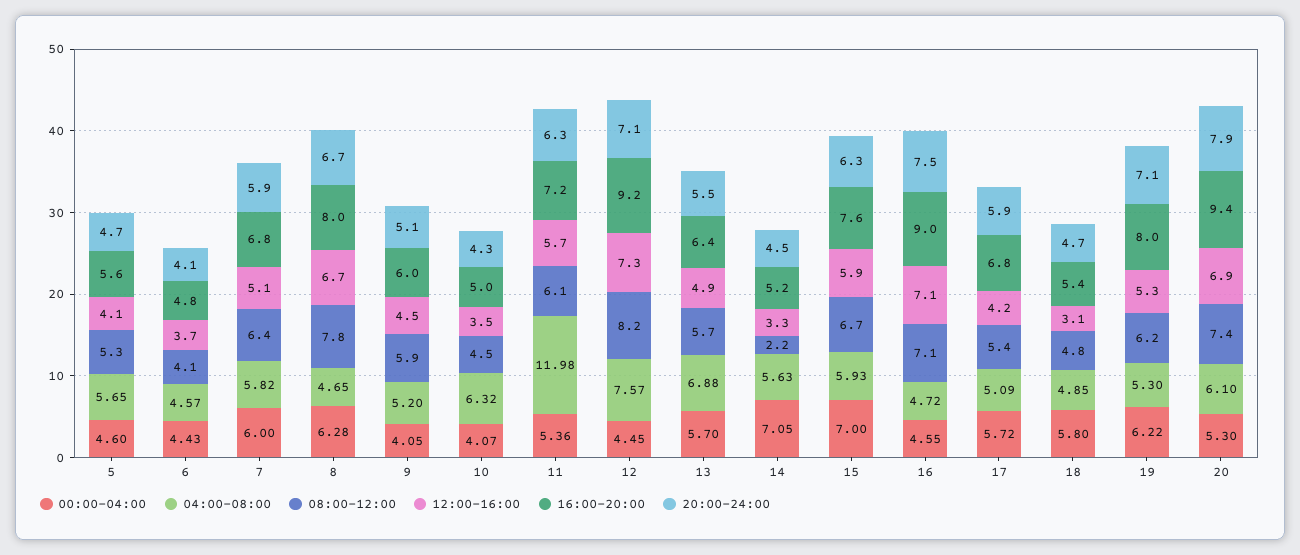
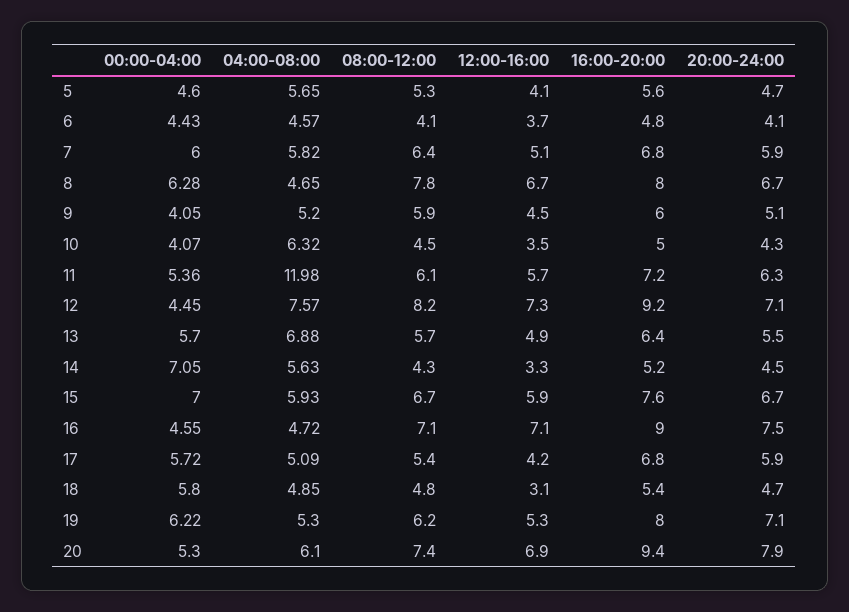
08:00-12:00, 14: 2.2 -> 4.3
20:00-24:00, 15: 6.3 -> 6.7

